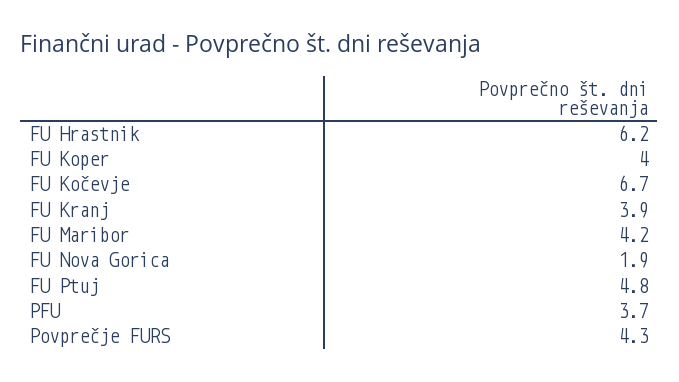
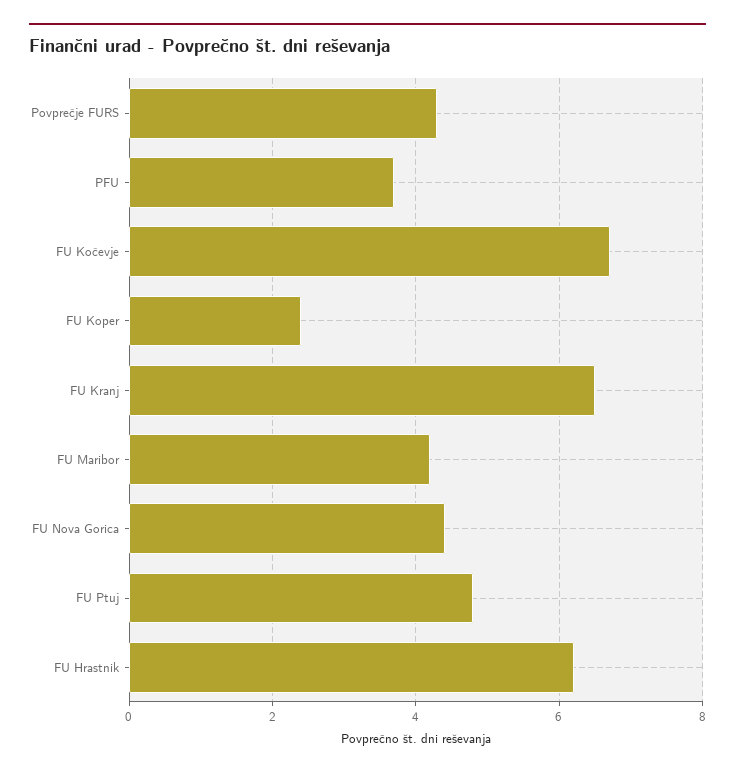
FU Koper: 4 -> 2.5
FU Kranj: 3.9 -> 6.5
FU Nova Gorica: 1.9 -> 4.5

